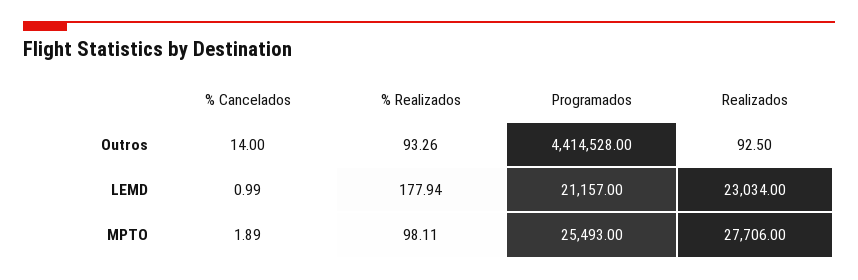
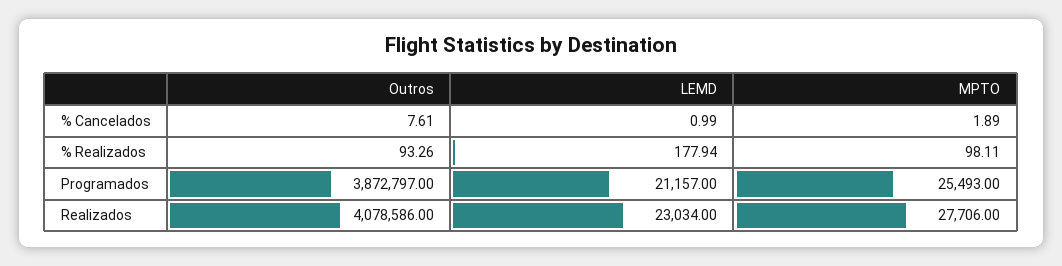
% Cancelados, Outros: 14 -> 7.61
Programados, Outros: 4414528 -> 3872797
Realizados, Outros: 92.5 -> 4078586

